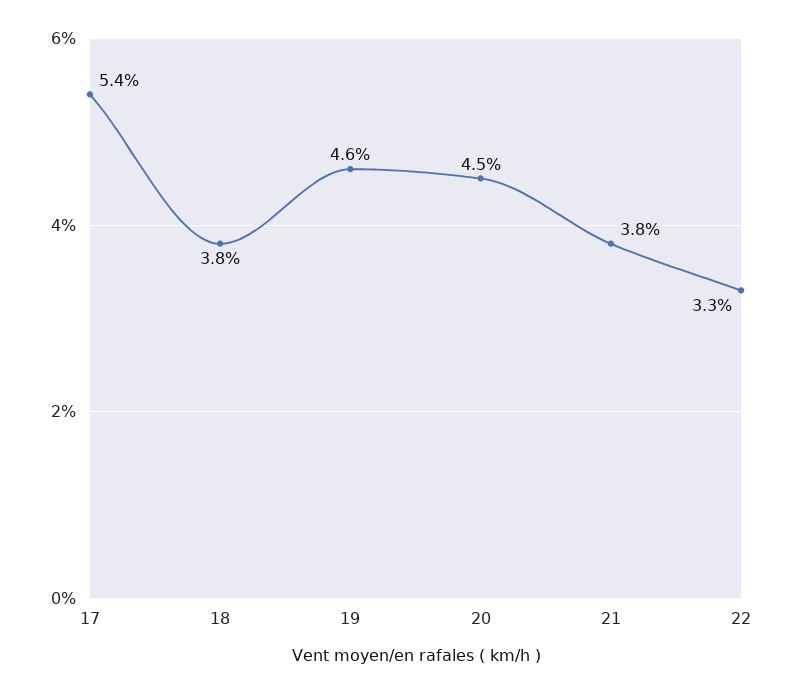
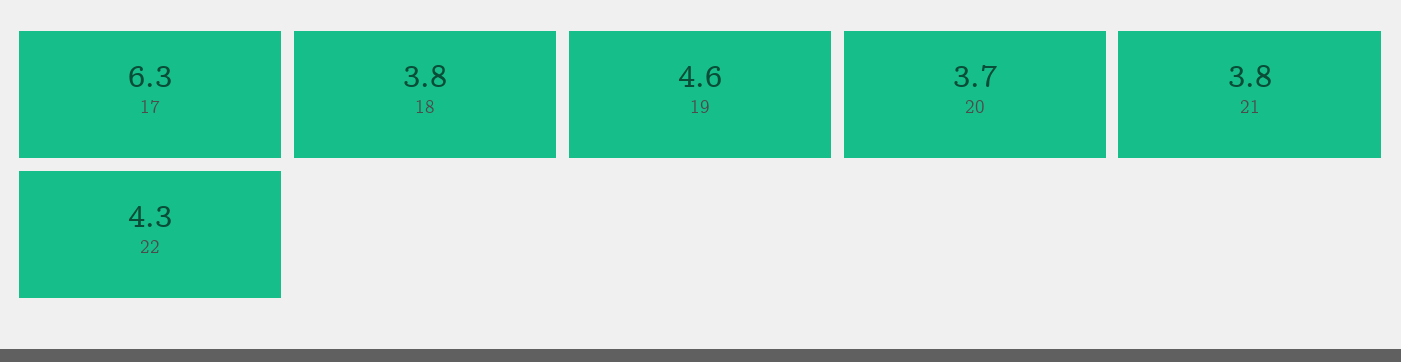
17: 5.4 -> 6.3
20: 4.5 -> 3.7
22: 3.3 -> 4.3

